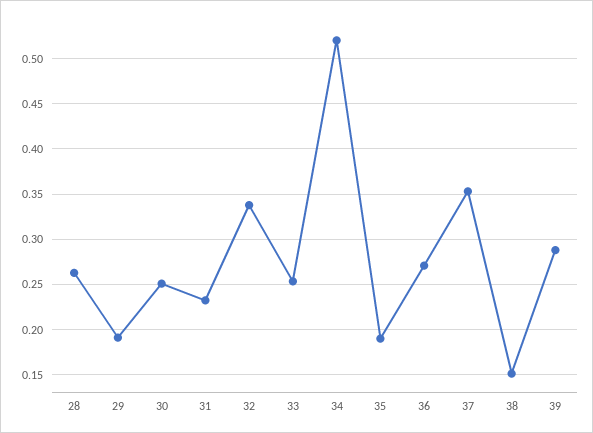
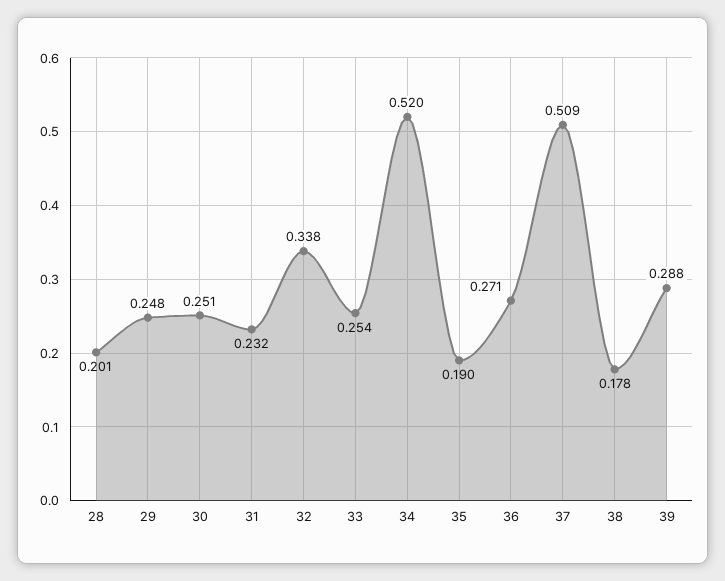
28: 0.26 -> 0.201
29: 0.19 -> 0.248
37: 0.35 -> 0.509
38: 0.15 -> 0.178

